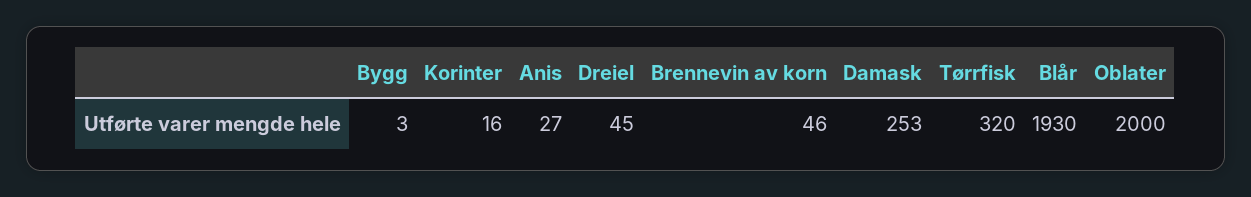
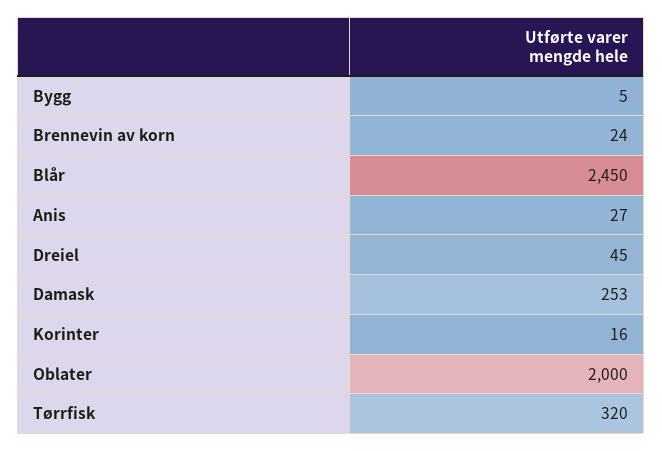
Bygg: 3 -> 5
Brennevin av korn: 46 -> 24
Blår: 1930 -> 2450

